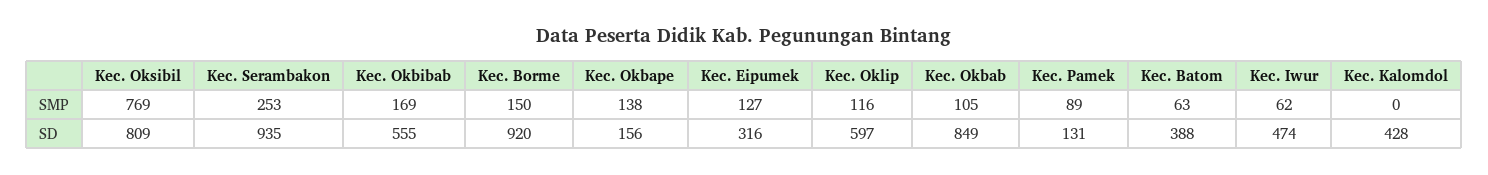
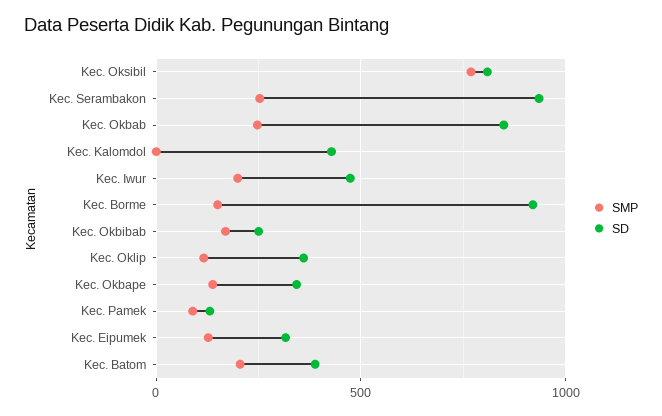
SMP, Kec. Okbab: 105 -> 250
SMP, Kec. Batom: 63 -> 200
SMP, Kec. Iwur: 62 -> 200
SD, Kec. Okbibab: 555 -> 250
SD, Kec. Okbape: 156 -> 350
SD, Kec. Oklip: 597 -> 350

